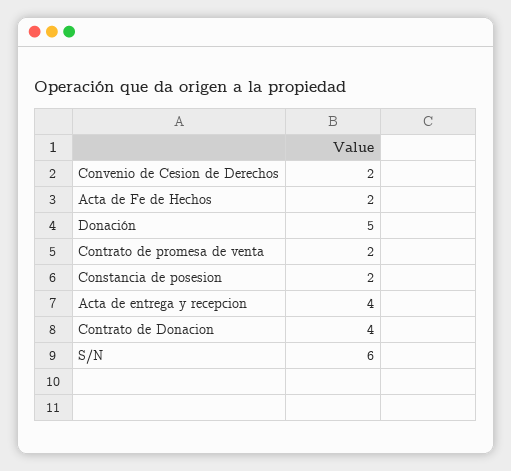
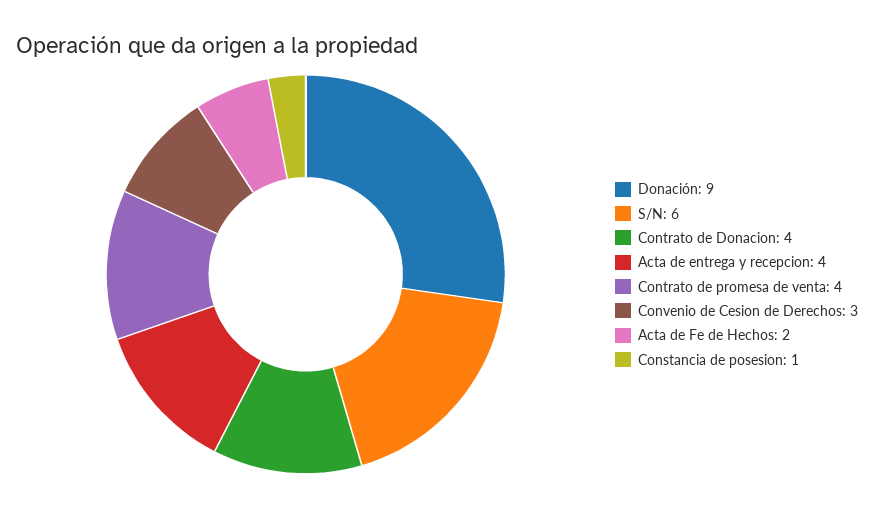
Convenio de Cesion de Derechos: 2 -> 3
Donación: 5 -> 9
Contrato de promesa de venta: 2 -> 4
Constancia de posesion: 2 -> 1

